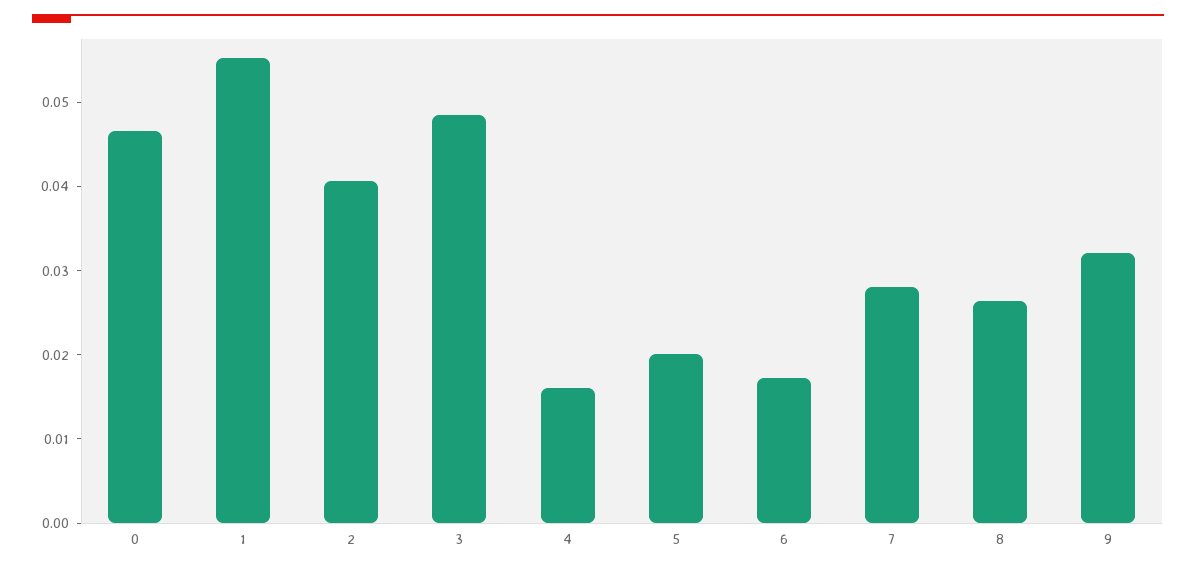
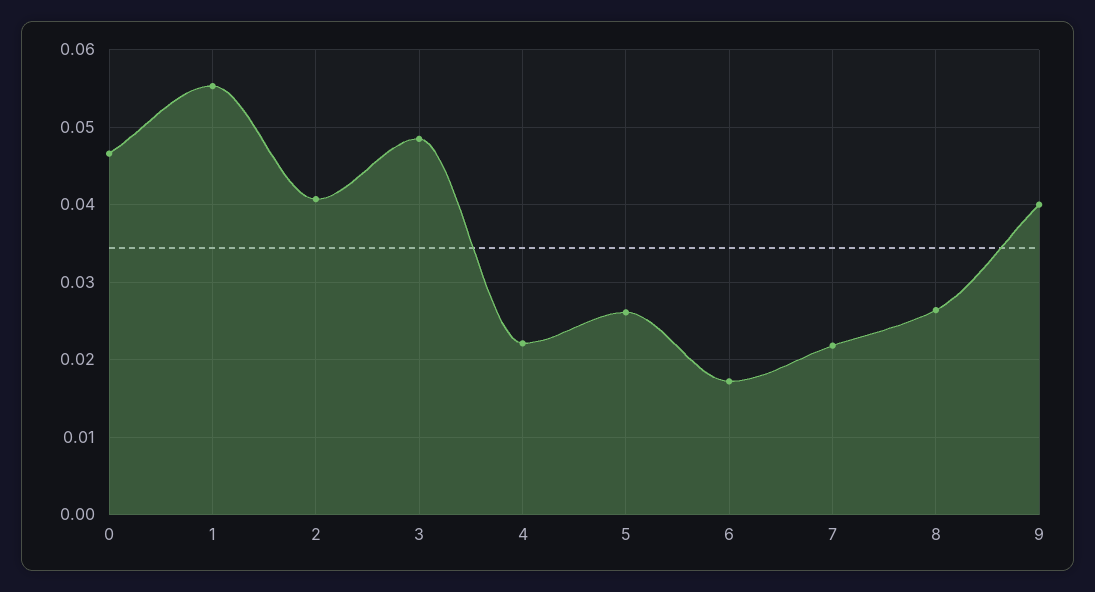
4: 0.016 -> 0.022
5: 0.02 -> 0.026
7: 0.028 -> 0.022
9: 0.032 -> 0.04

